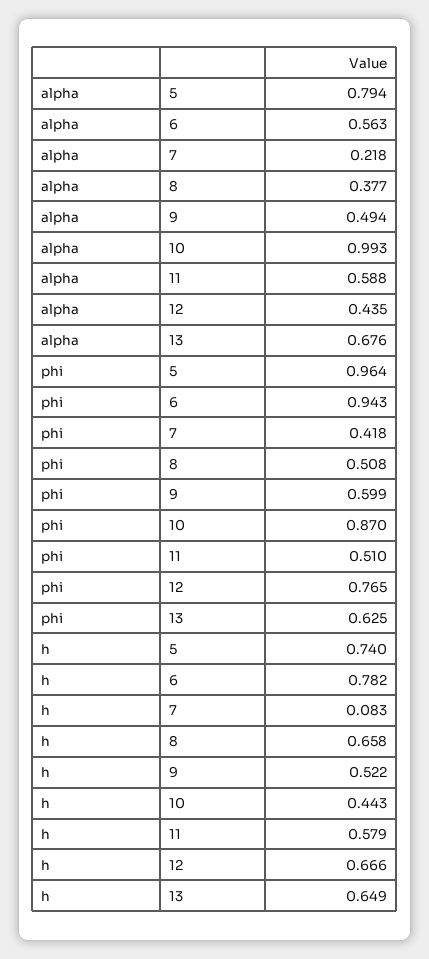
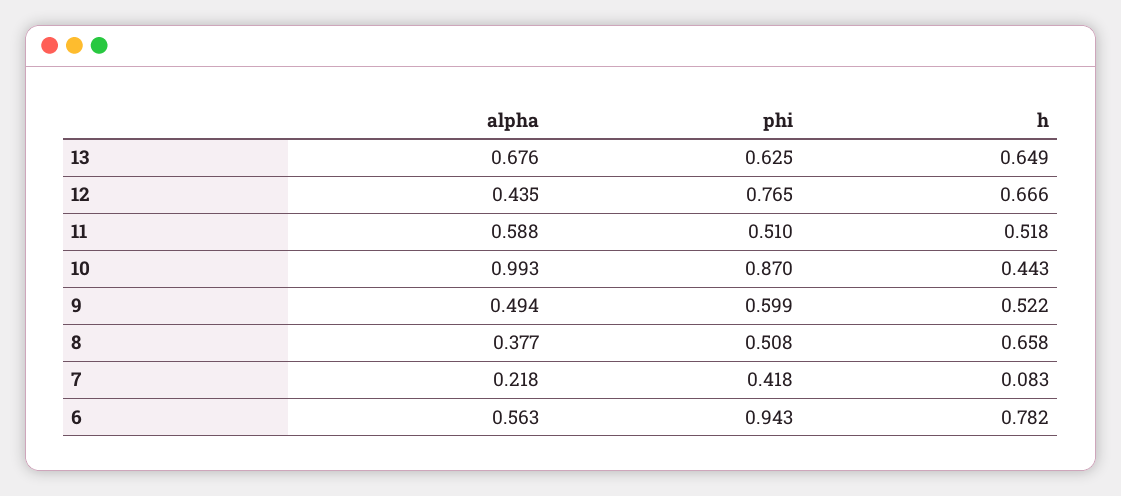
alpha, 5: 0.794 -> none
phi, 5: 0.964 -> none
h, 5: 0.74 -> none
h, 11: 0.579 -> 0.518

